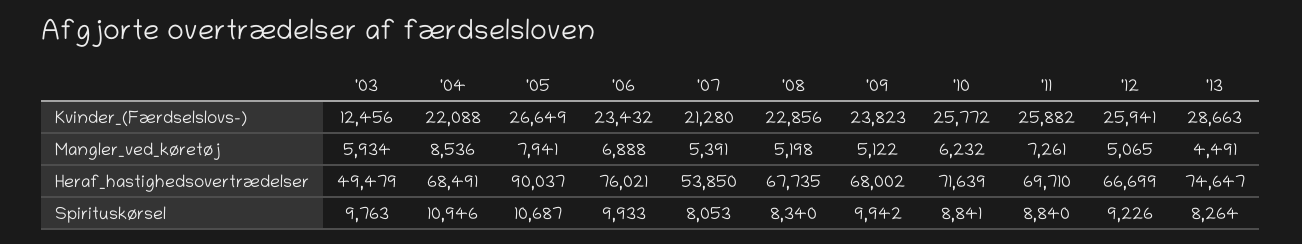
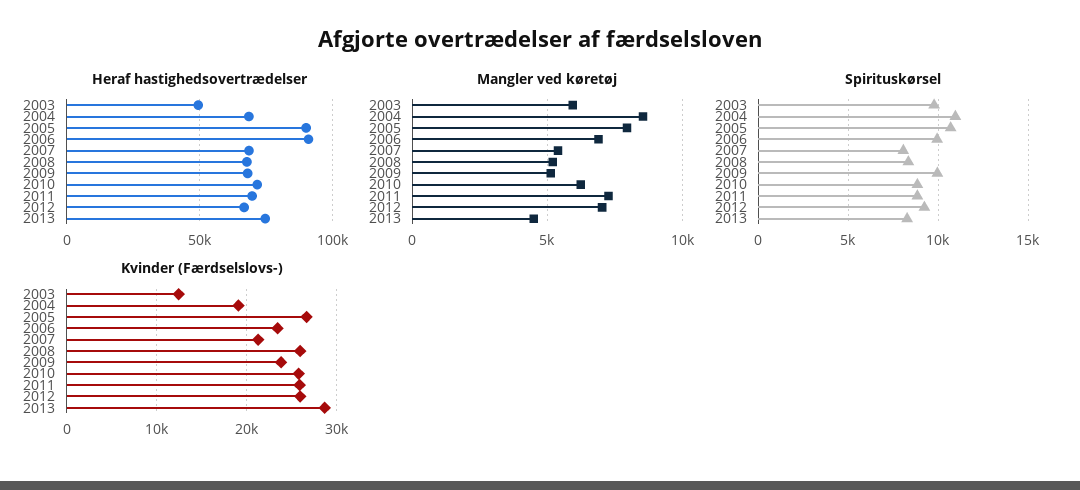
Kvinder_(Færdselslovs-), '04: 22088 -> 19000
Kvinder_(Færdselslovs-), '08: 22856 -> 26000
Mangler_ved_køretøj, '12: 5065 -> 7000
Heraf_hastighedsovertrædelser, '06: 76021 -> 90000
Heraf_hastighedsovertrædelser, '07: 53850 -> 70000

